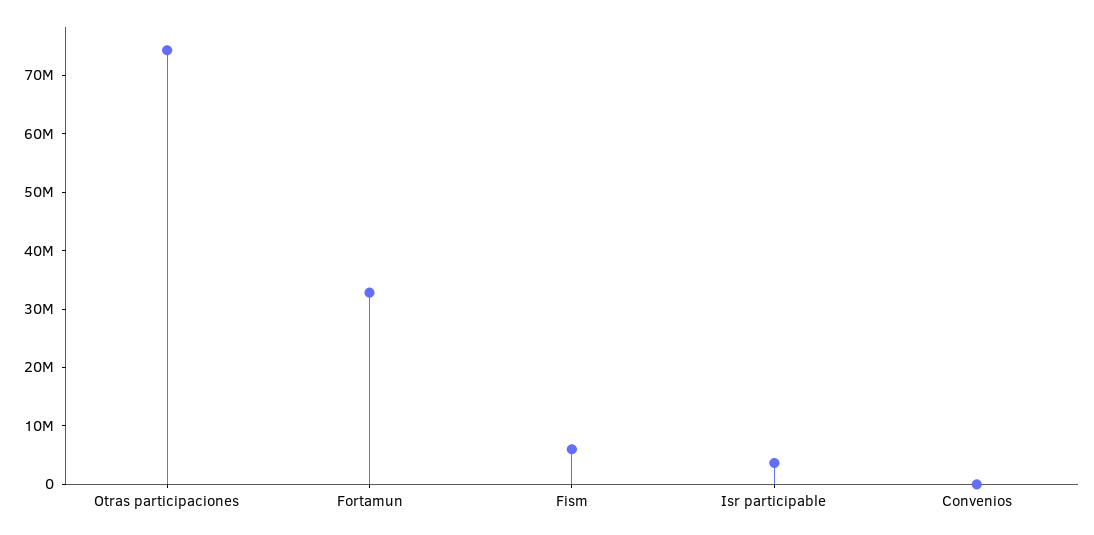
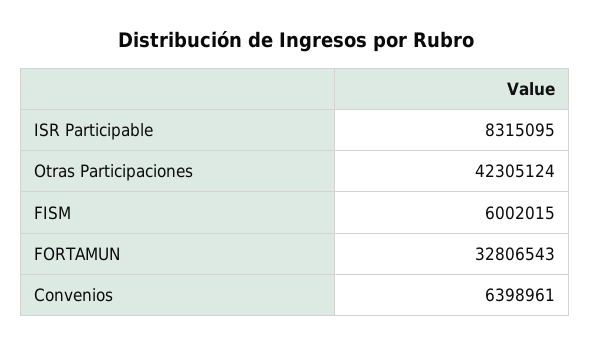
Otras participaciones: 74000000 -> 42305124
Isr participable: 4000000 -> 8315095
Convenios: 0 -> 6398961

